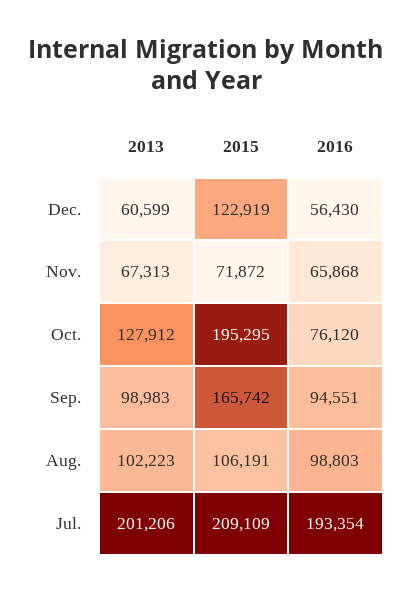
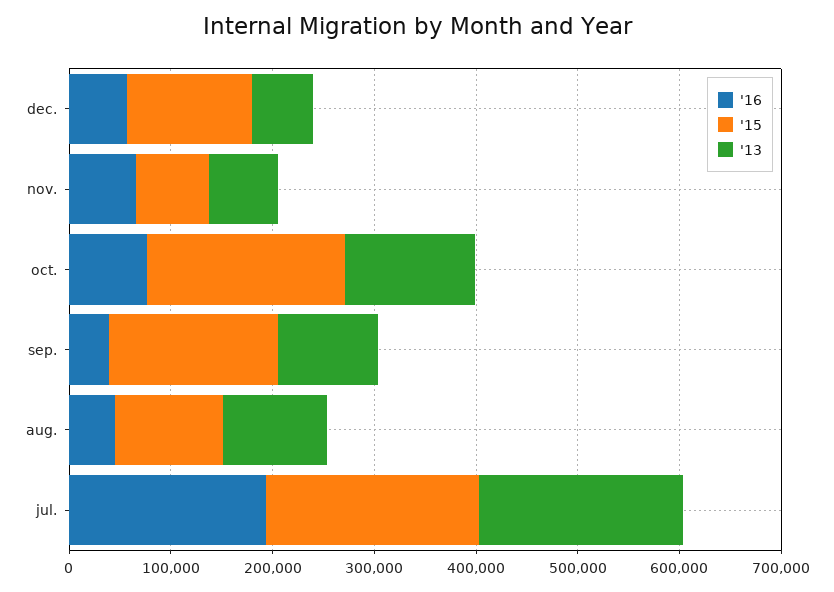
2016, Sep.: 94551 -> 40000
2016, Aug.: 98803 -> 40000

